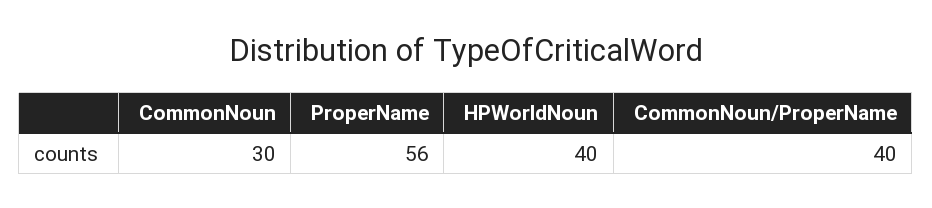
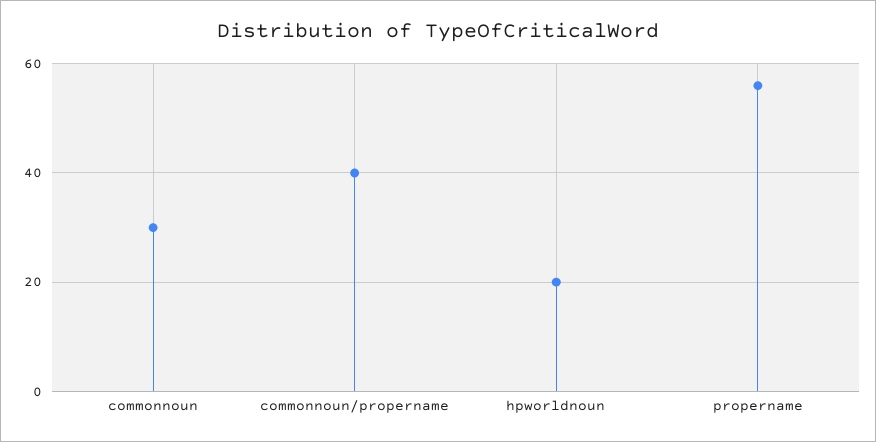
HPWorldNoun: 40 -> 20

